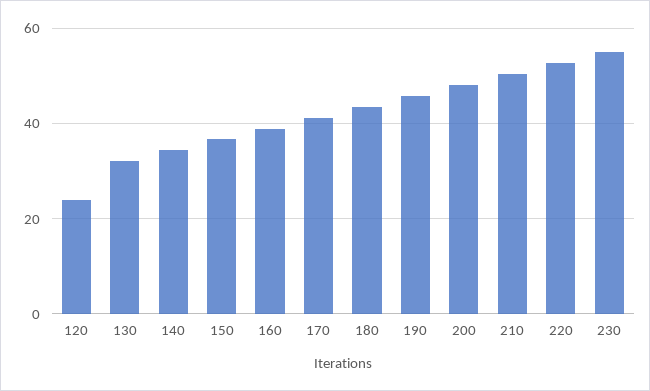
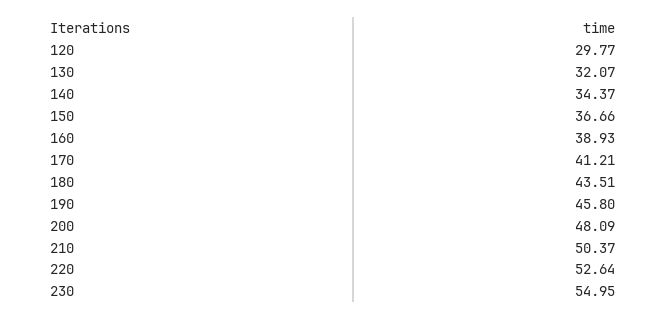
120: 24 -> 29.77

